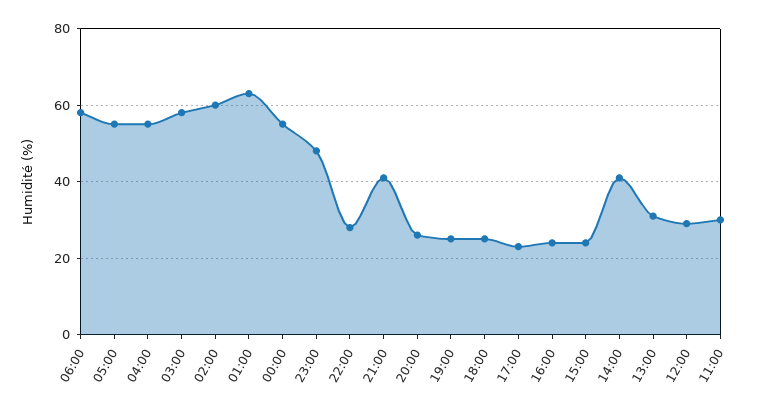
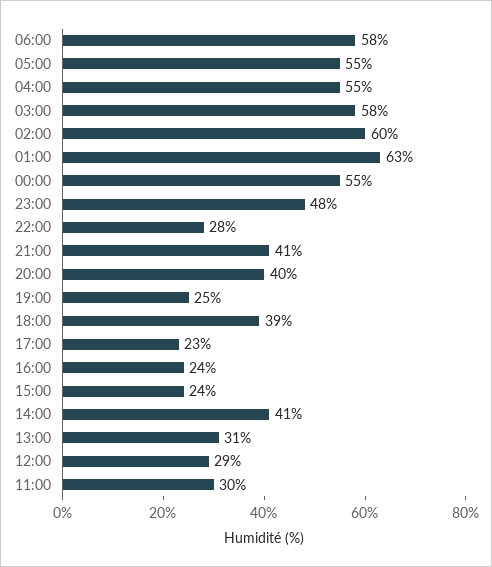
20:00: 25 -> 40
18:00: 25 -> 39

